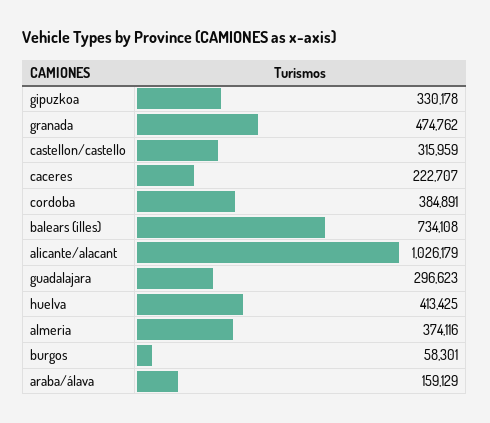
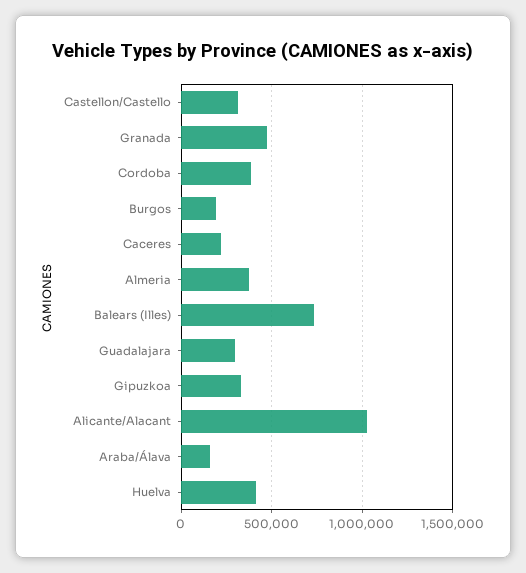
burgos: 58301 -> 200000

